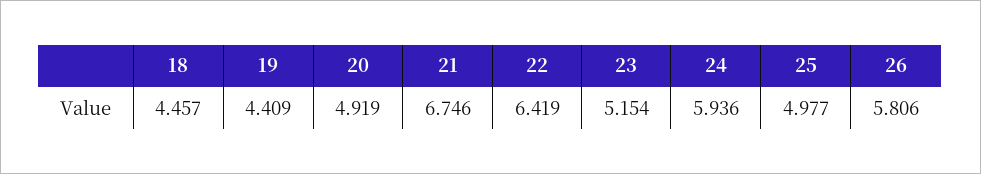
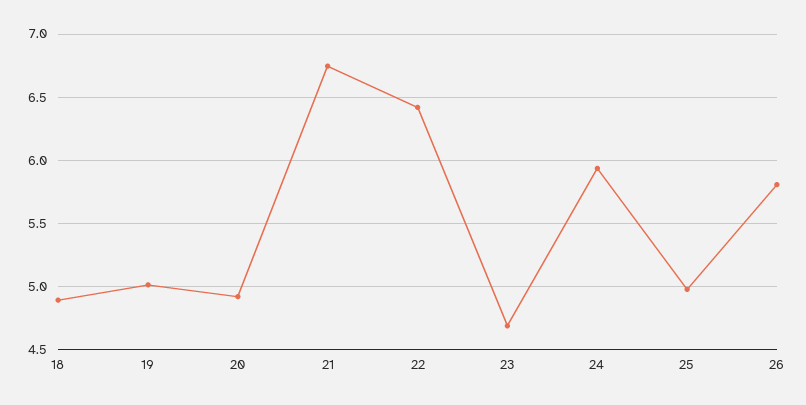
18: 4.457 -> 4.9
19: 4.409 -> 5
23: 5.154 -> 4.7

